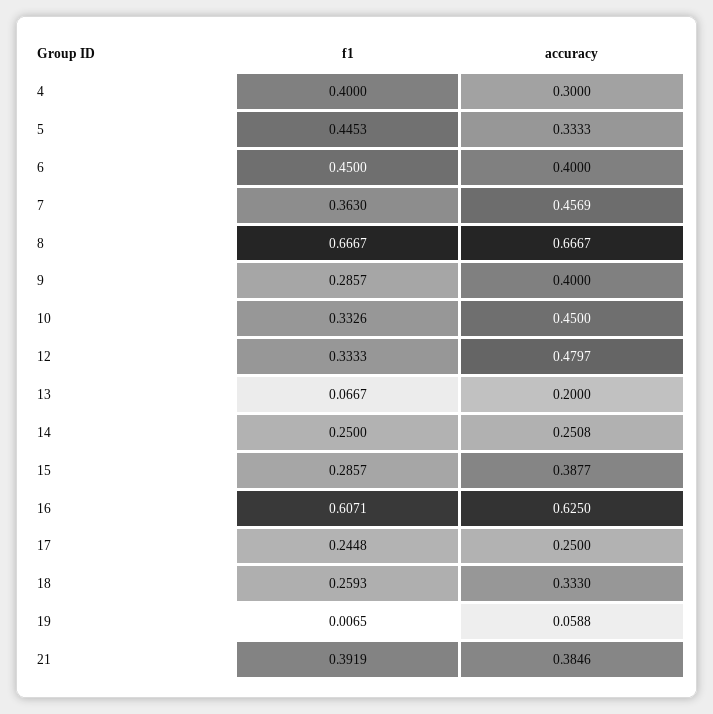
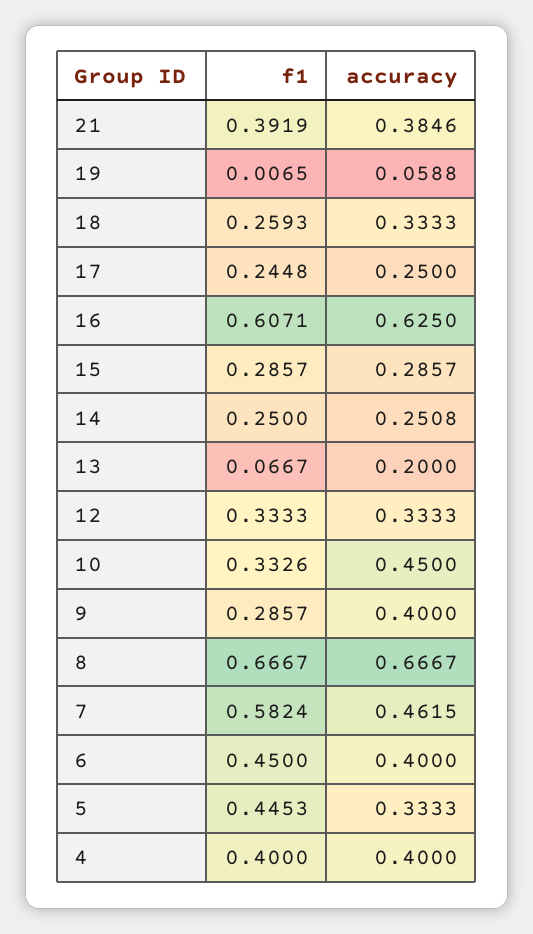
accuracy, 4: 0.3 -> 0.4
f1, 7: 0.363 -> 0.5824
accuracy, 7: 0.4569 -> 0.4615
accuracy, 12: 0.4797 -> 0.3333
accuracy, 15: 0.3877 -> 0.2857
accuracy, 18: 0.333 -> 0.3333

